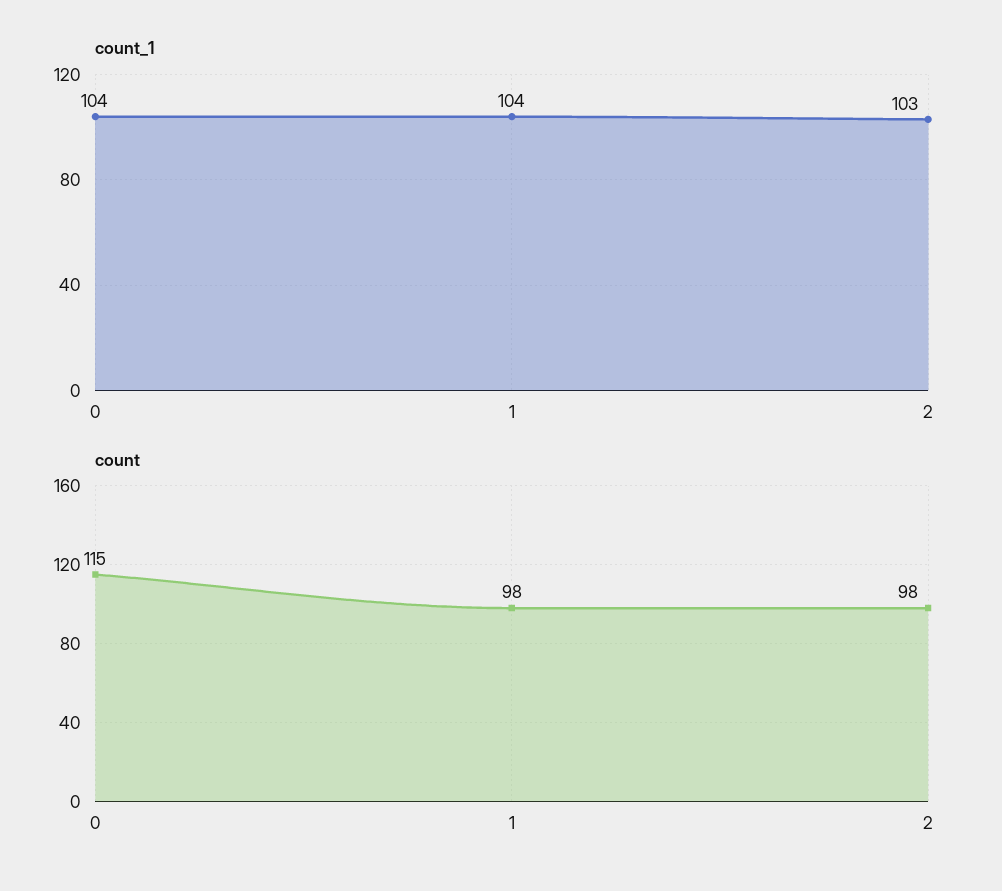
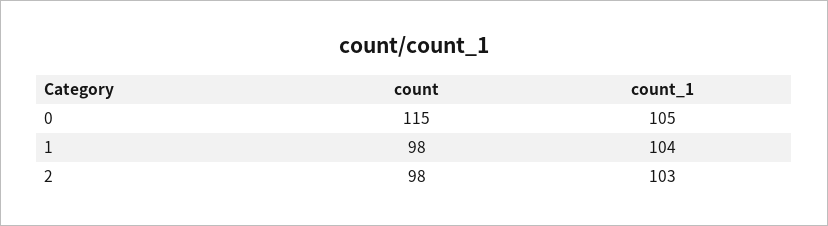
count_1, 0: 104 -> 105

